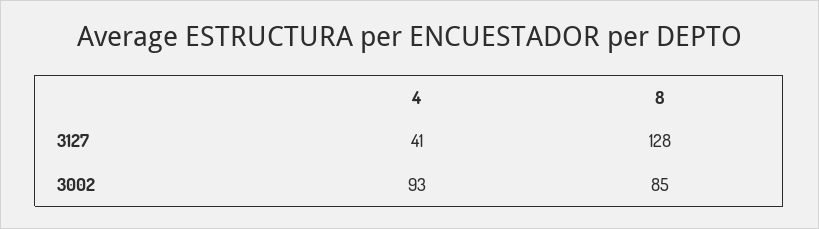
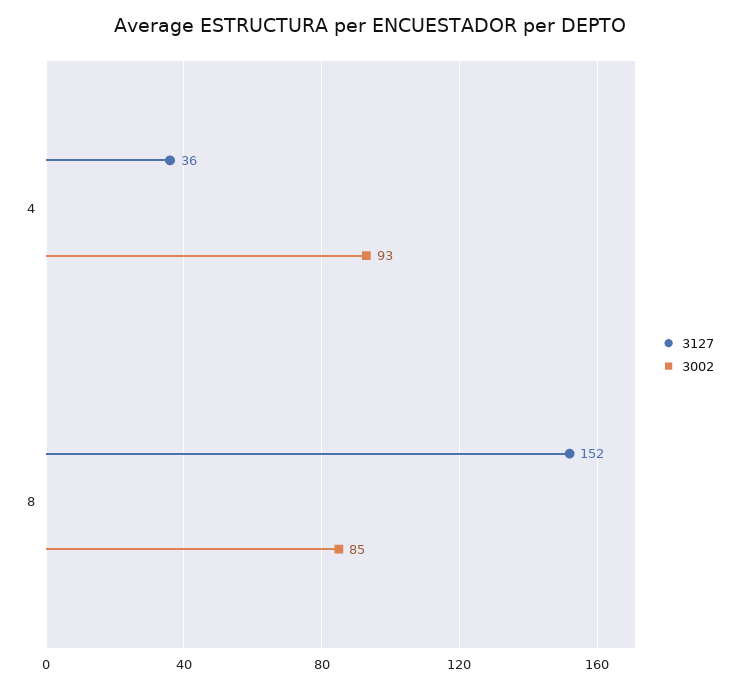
3127, 4: 41 -> 36
3127, 8: 128 -> 152

